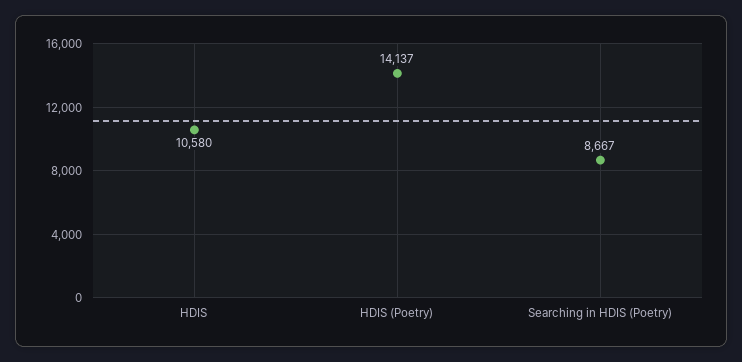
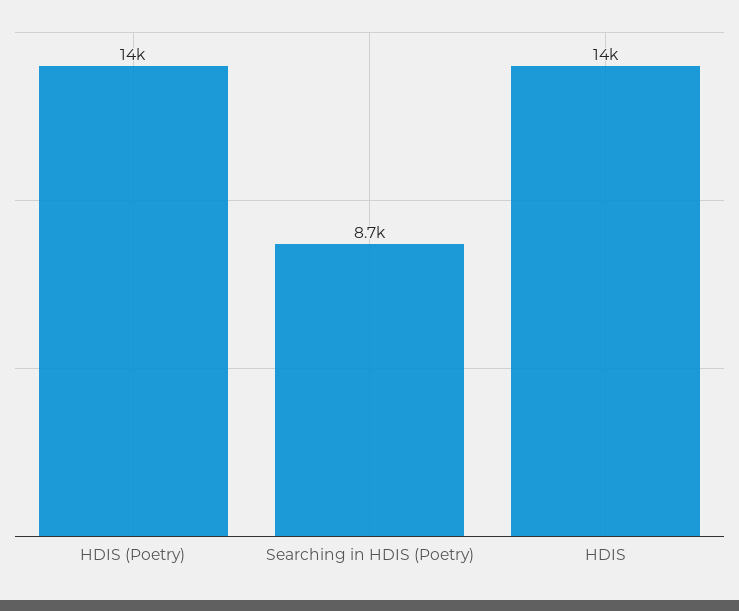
HDIS: 10580 -> 14000

